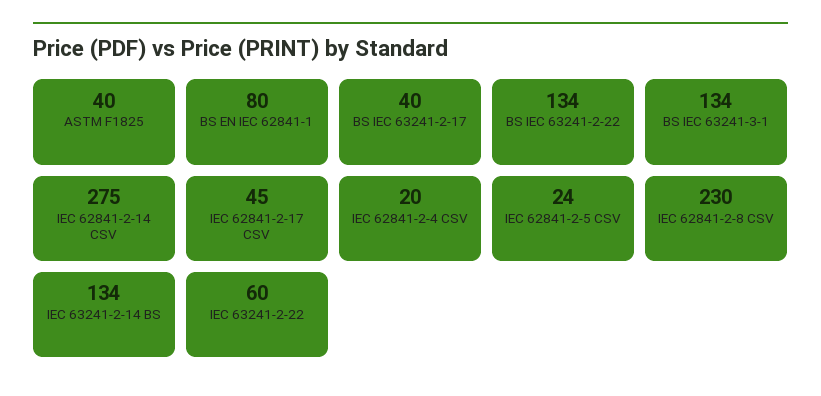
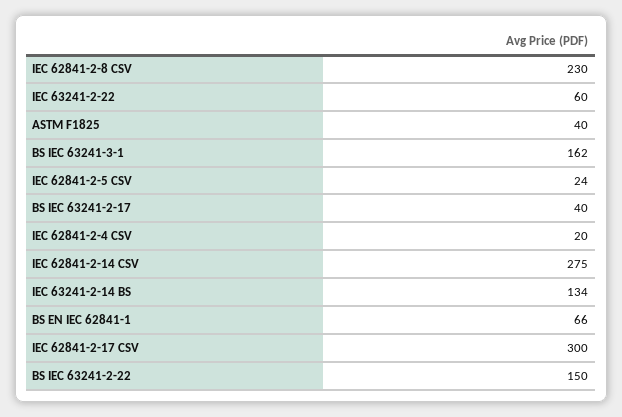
BS EN IEC 62841-1: 80 -> 66
BS IEC 63241-2-22: 134 -> 150
BS IEC 63241-3-1: 134 -> 162
IEC 62841-2-17 CSV: 45 -> 300

